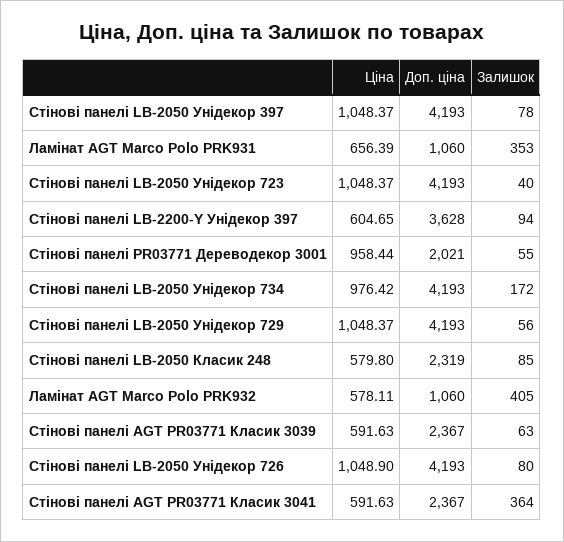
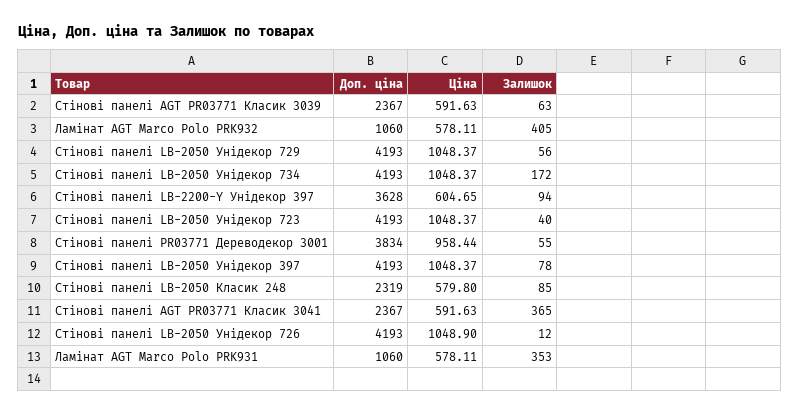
Ціна, Ламінат AGT Marco Polo PRK931: 656.39 -> 578.11
Доп. ціна, Стінові панелі PR03771 Дереводекор 3001: 2021 -> 3834
Ціна, Стінові панелі LB-2050 Унідекор 734: 976.42 -> 1048.37
Залишок, Стінові панелі LB-2050 Унідекор 726: 80 -> 12
Залишок, Стінові панелі AGT PR03771 Класик 3041: 364 -> 365

